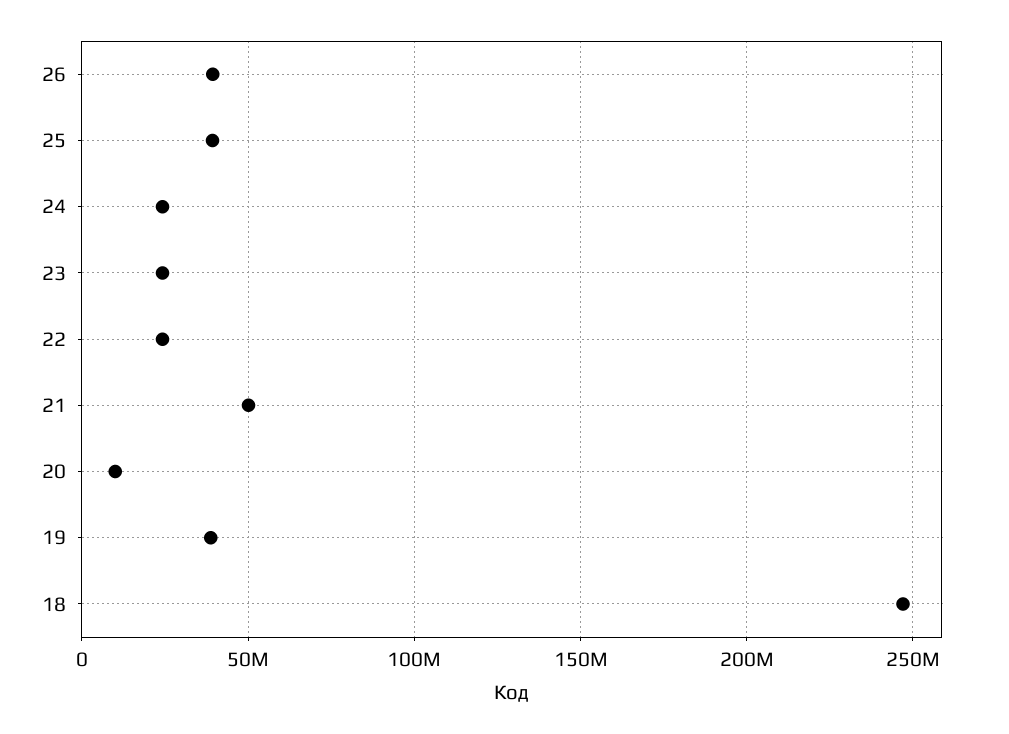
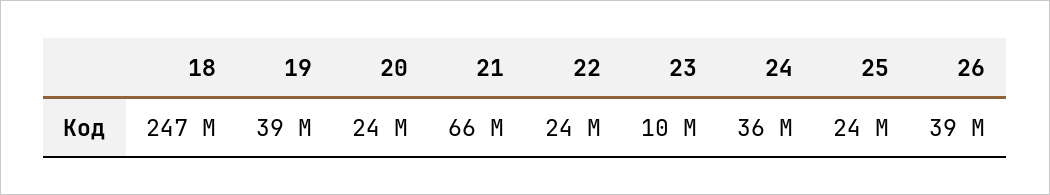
25: 40000000 -> 24000000
24: 25000000 -> 36000000
23: 25000000 -> 10000000
21: 50000000 -> 66000000
20: 10000000 -> 24000000

